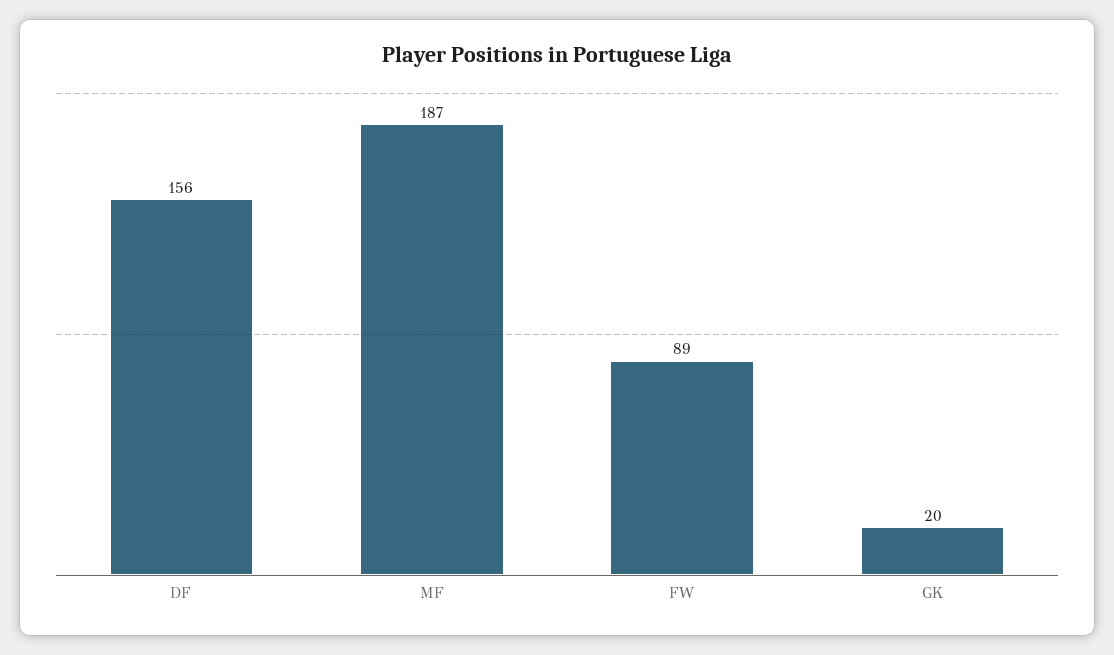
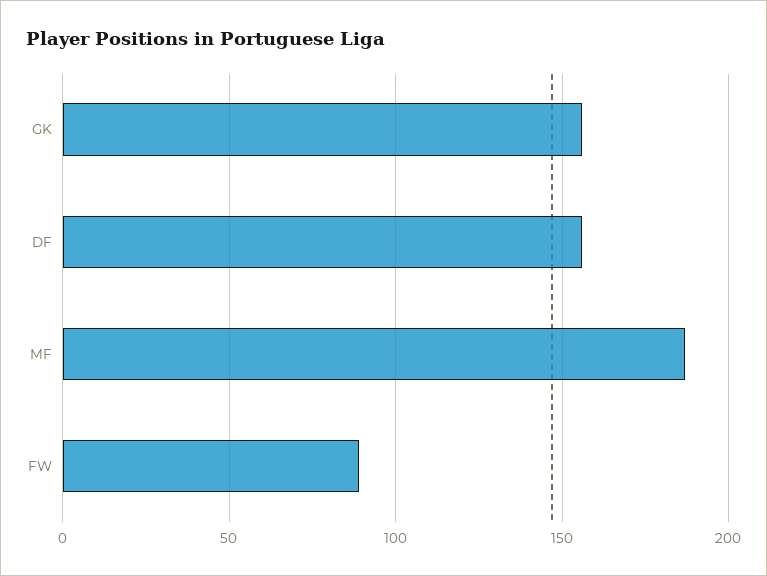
GK: 20 -> 155

